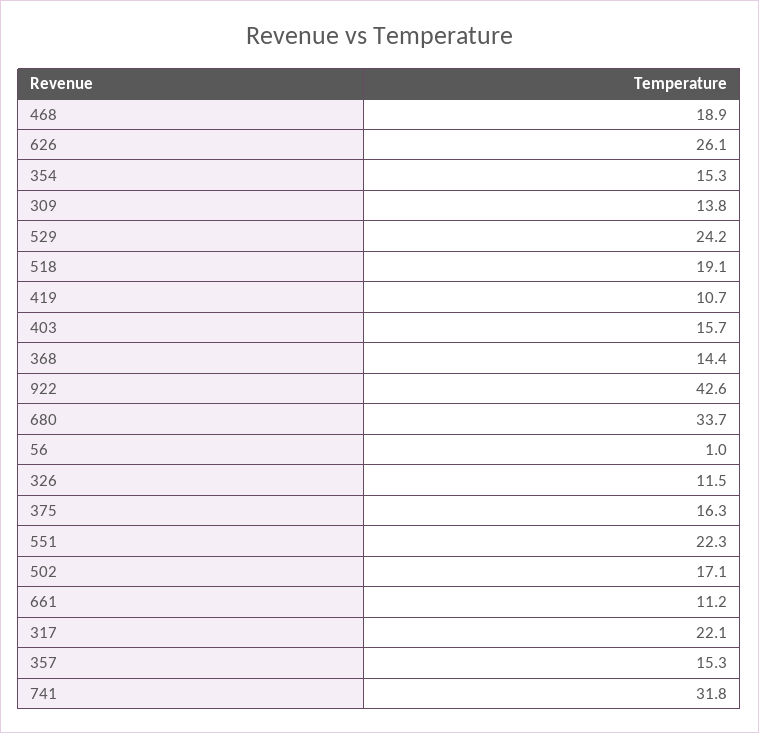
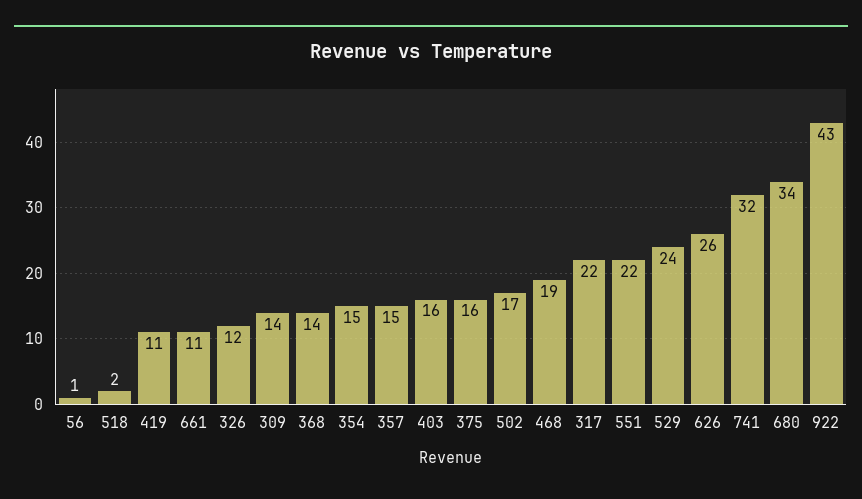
518: 19.1 -> 2

